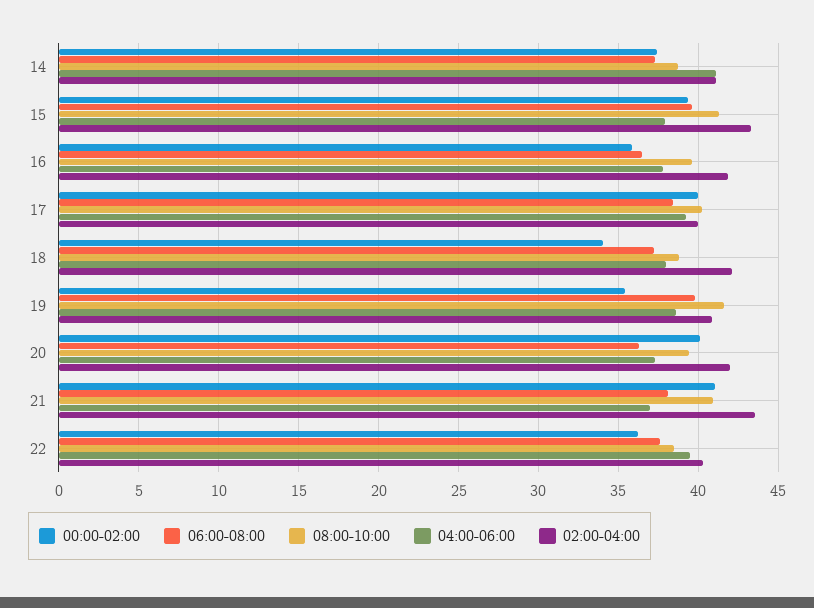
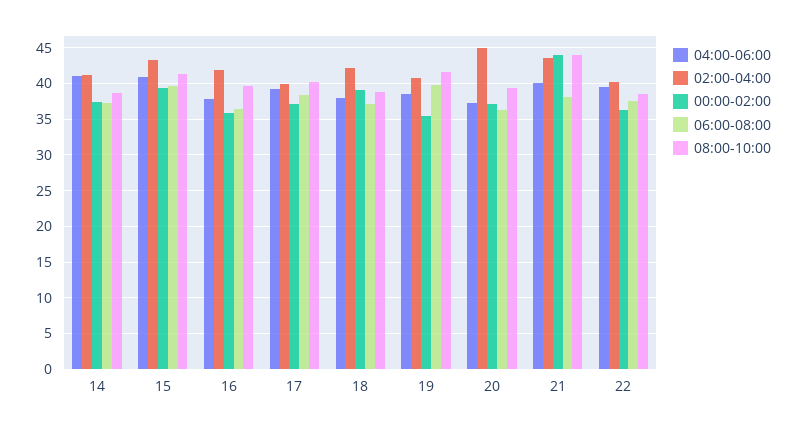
04:00-06:00, 15: 38 -> 41
00:00-02:00, 17: 40 -> 37
00:00-02:00, 18: 34 -> 39
00:00-02:00, 20: 40 -> 37
02:00-04:00, 20: 42 -> 45
00:00-02:00, 21: 41 -> 44
08:00-10:00, 21: 41 -> 44
04:00-06:00, 21: 37 -> 40

